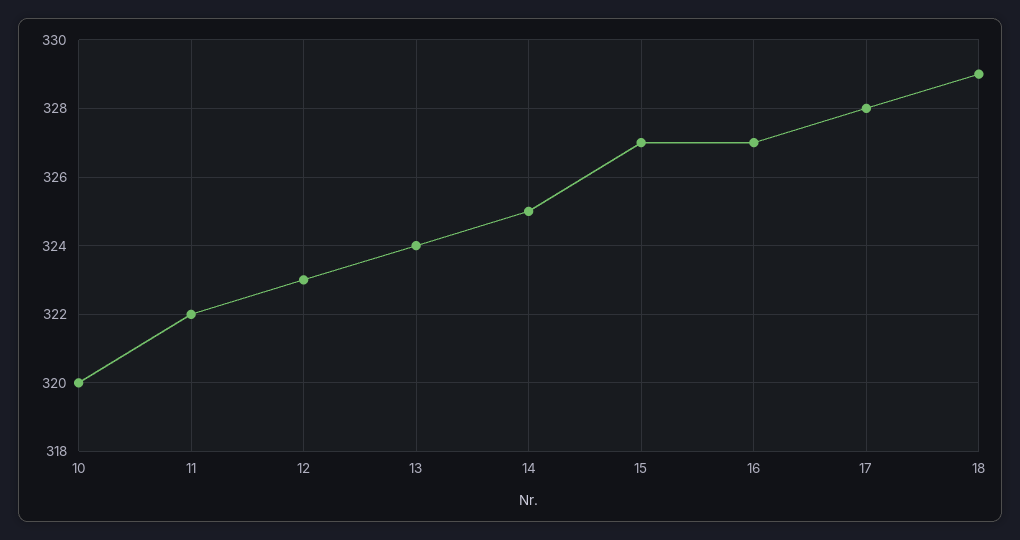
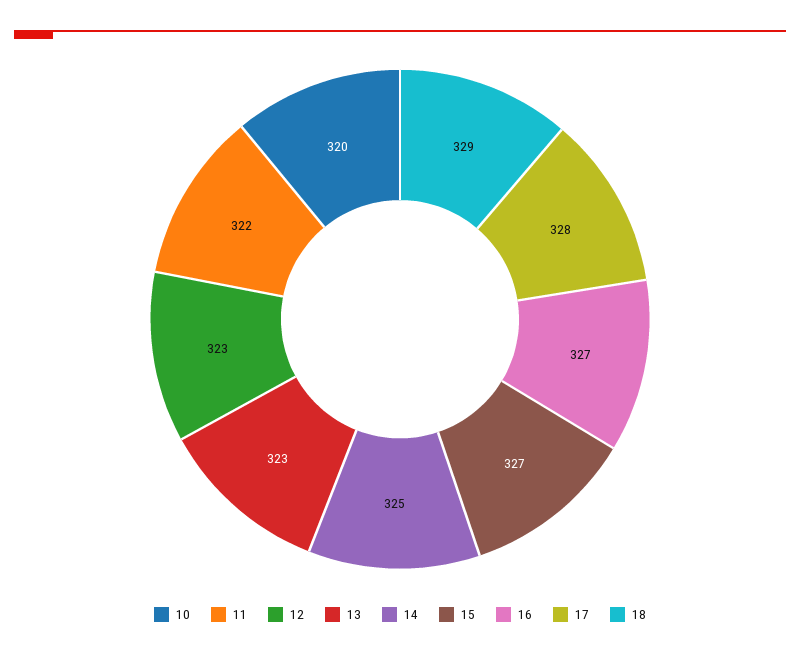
13: 324 -> 323

